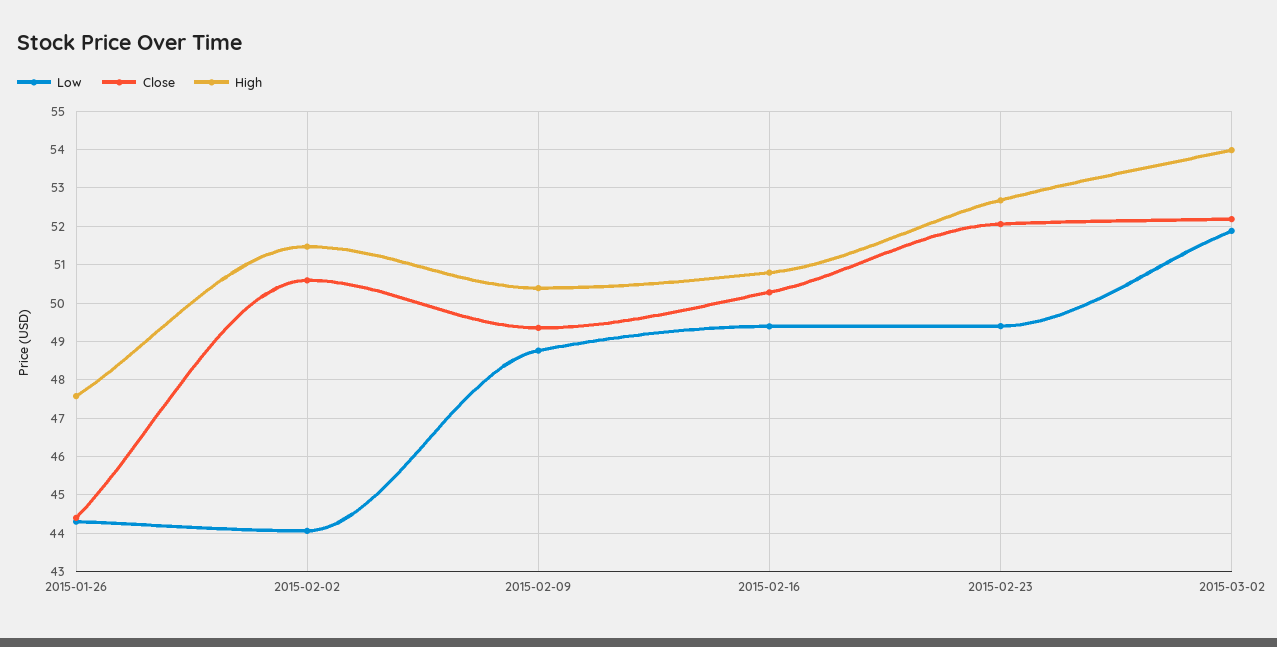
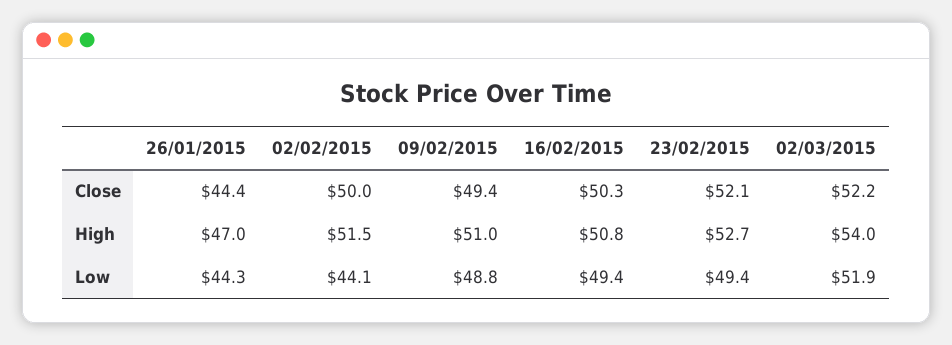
High, 2015-01-26: 47.6 -> 47
Close, 2015-02-02: 50.6 -> 50
High, 2015-02-09: 50.4 -> 51

